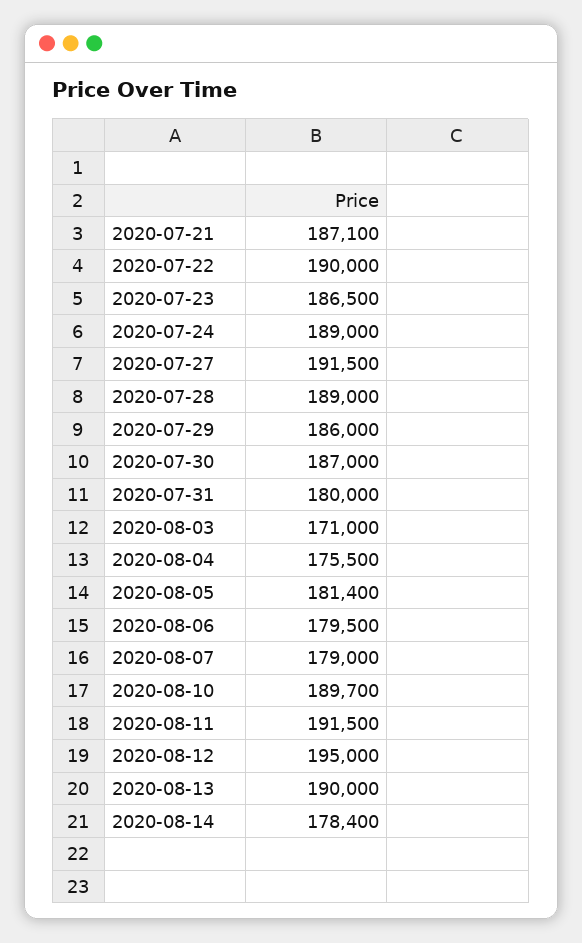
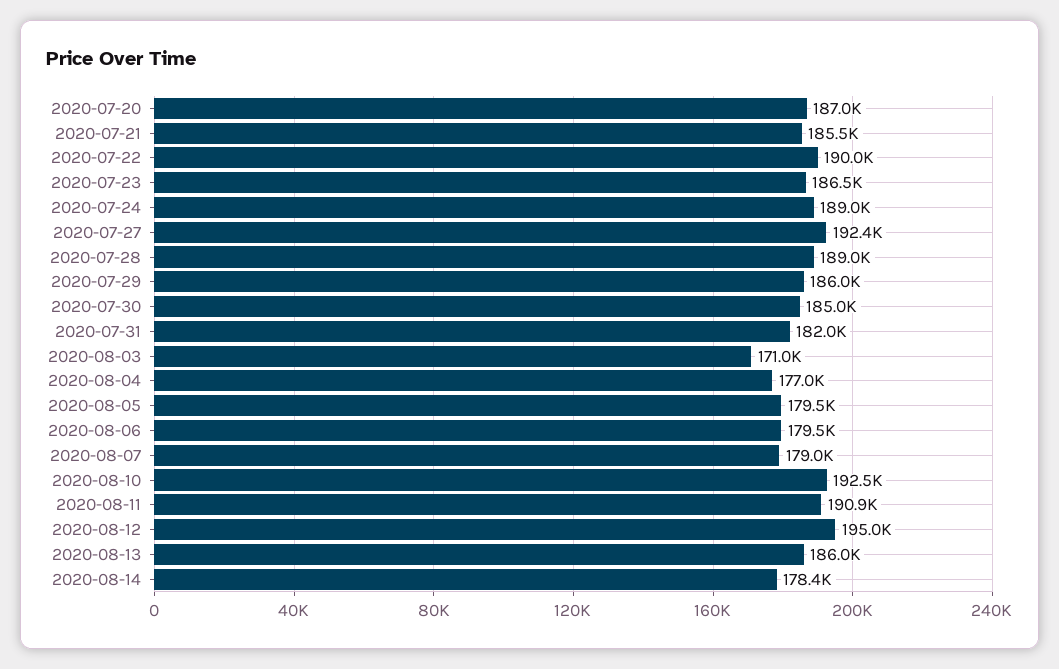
2020-07-21: 187100 -> 185500
2020-07-27: 191500 -> 192400
2020-07-30: 187000 -> 185000
2020-07-31: 180000 -> 182000
2020-08-04: 175500 -> 177000
2020-08-05: 181400 -> 179500
2020-08-10: 189700 -> 192500
2020-08-11: 191500 -> 190900
2020-08-13: 190000 -> 186000
2020-07-20: none -> 187000

